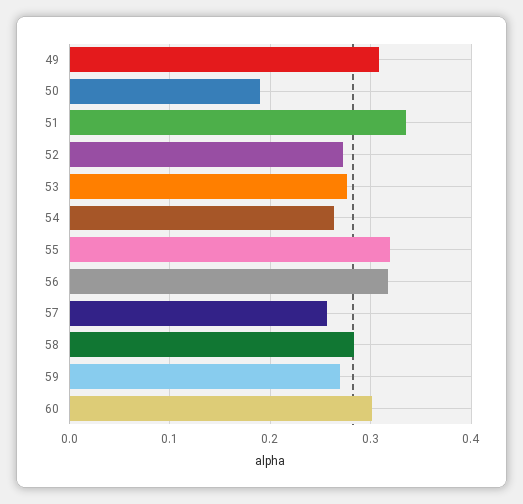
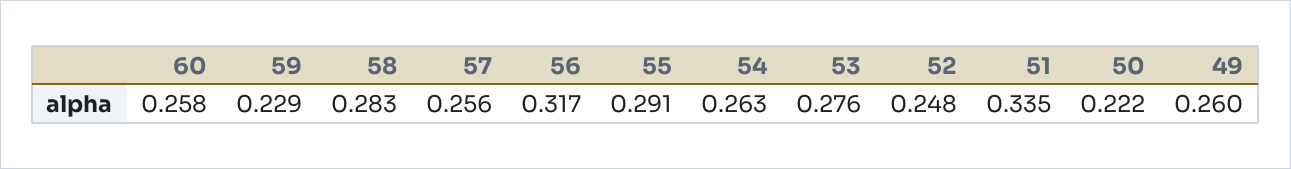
49: 0.31 -> 0.26
50: 0.19 -> 0.222
52: 0.27 -> 0.248
55: 0.32 -> 0.291
59: 0.27 -> 0.229
60: 0.3 -> 0.258

